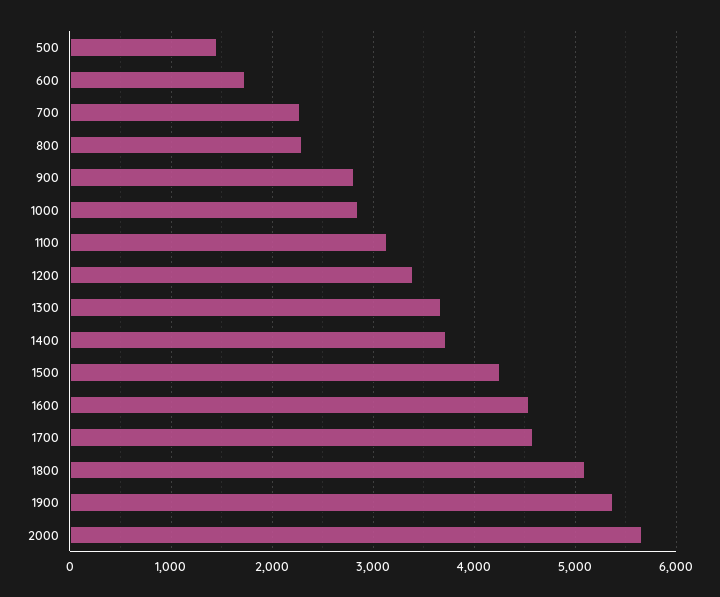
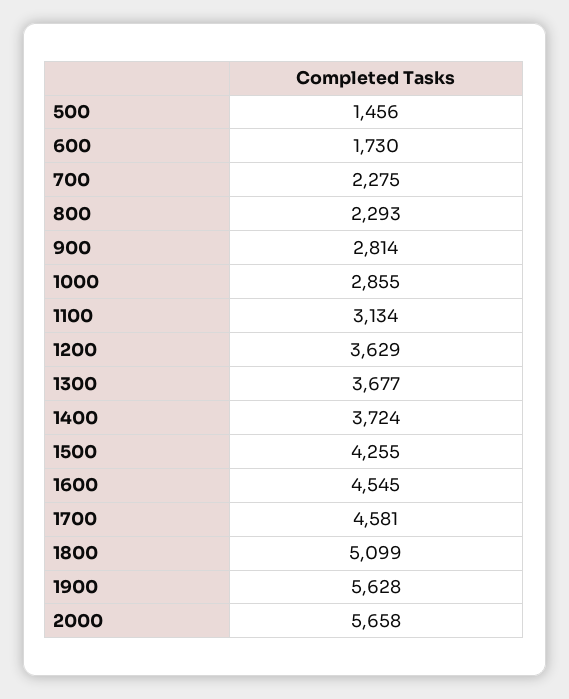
1200: 3400 -> 3629
1900: 5400 -> 5628

